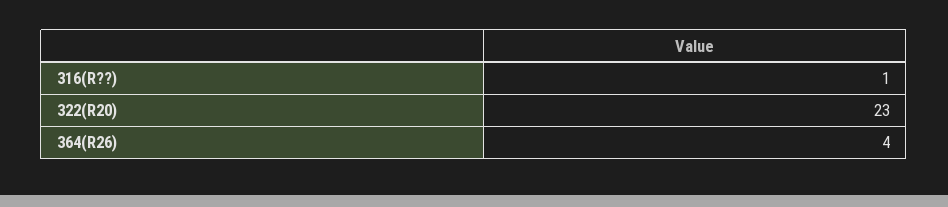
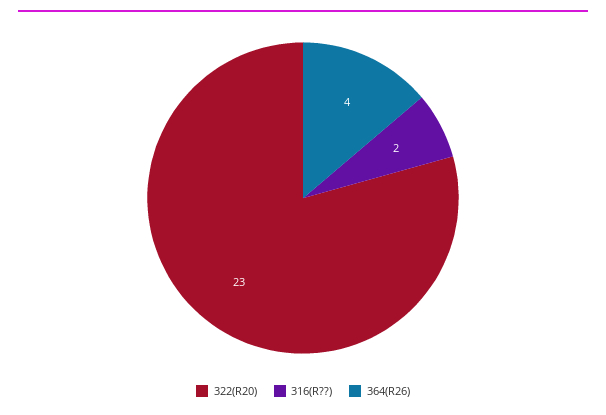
316(R??): 1 -> 2

